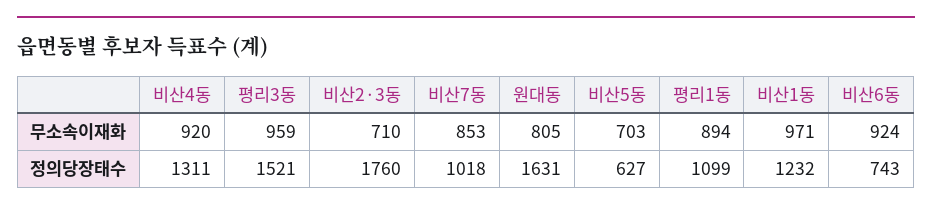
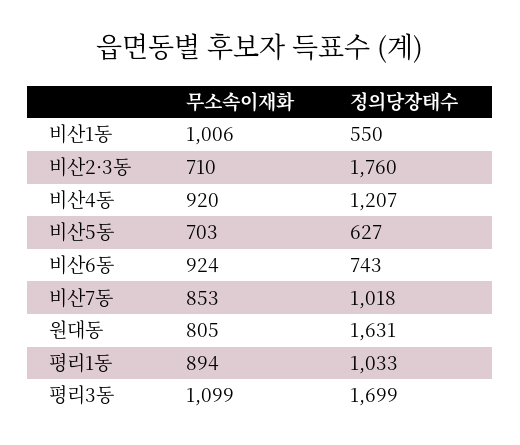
평리3동, 무소속이재화: 959 -> 1099
비산1동, 무소속이재화: 971 -> 1006
비산4동, 정의당장태수: 1311 -> 1207
평리3동, 정의당장태수: 1521 -> 1699
평리1동, 정의당장태수: 1099 -> 1033
비산1동, 정의당장태수: 1232 -> 550

